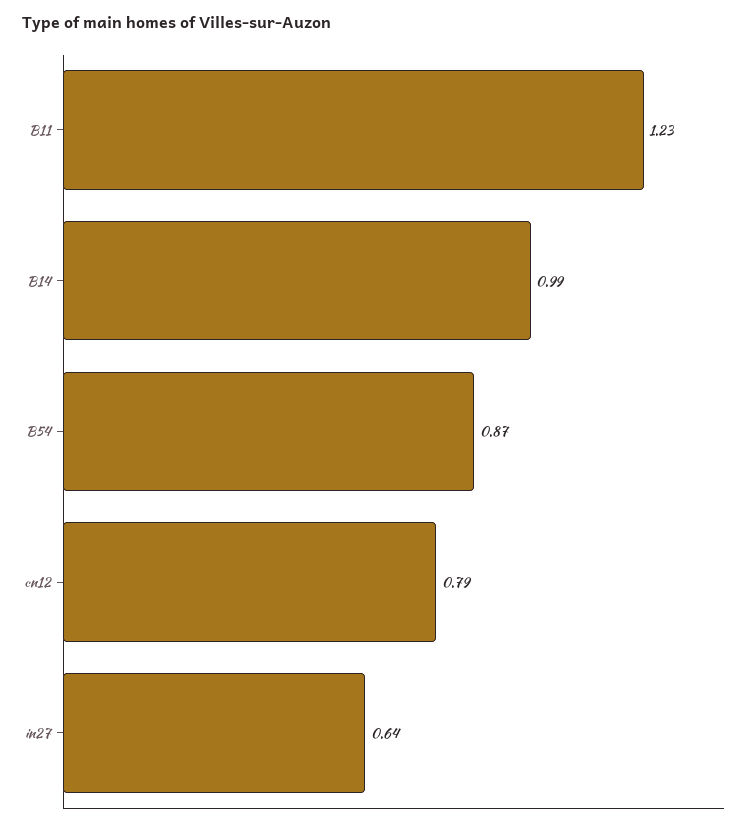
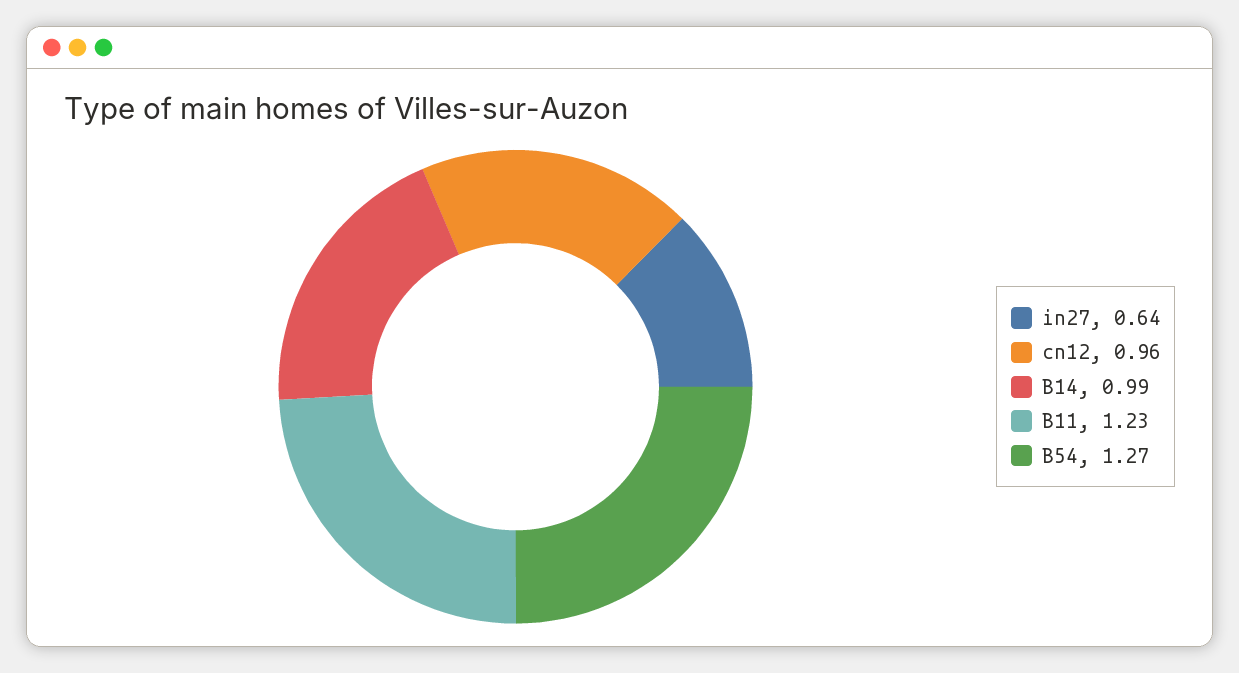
B54: 0.87 -> 1.27
cn12: 0.79 -> 0.96

